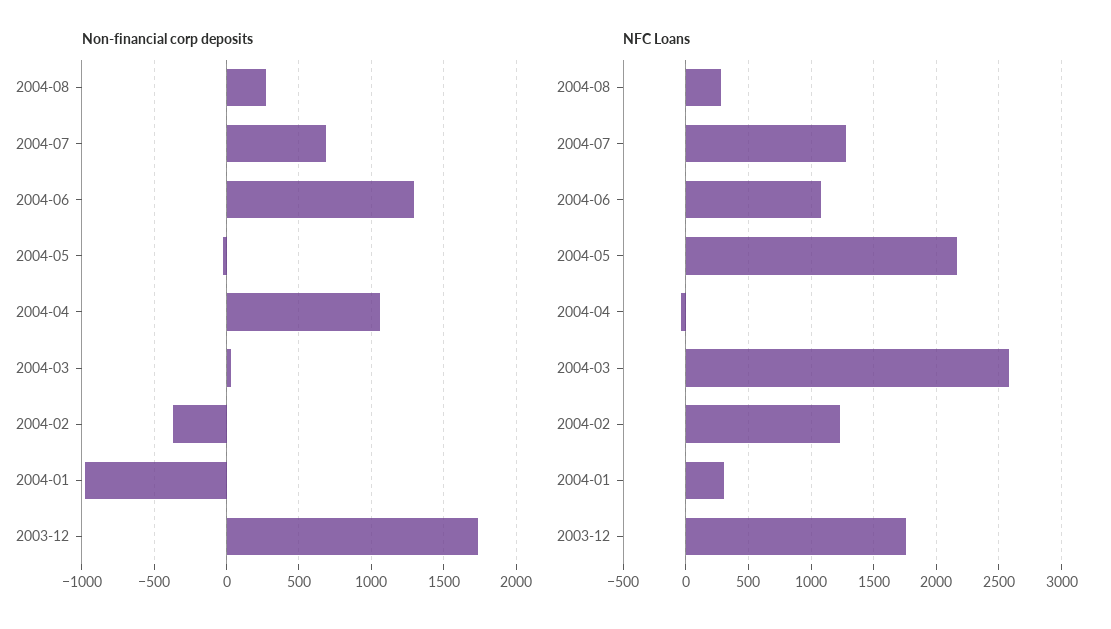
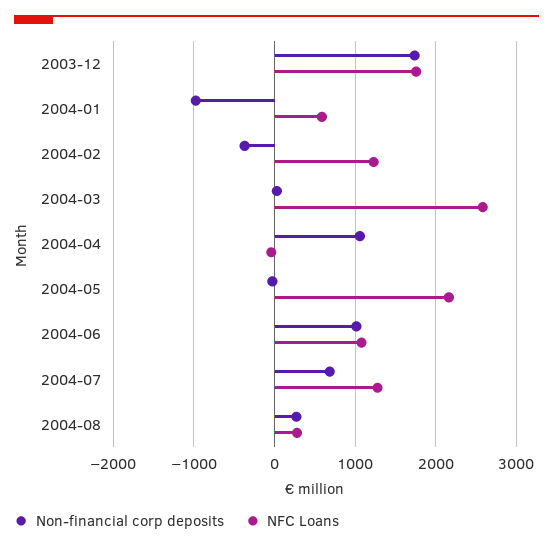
Non-financial corp deposits, 2004-06: 1300 -> 1000
NFC Loans, 2004-01: 300 -> 600

